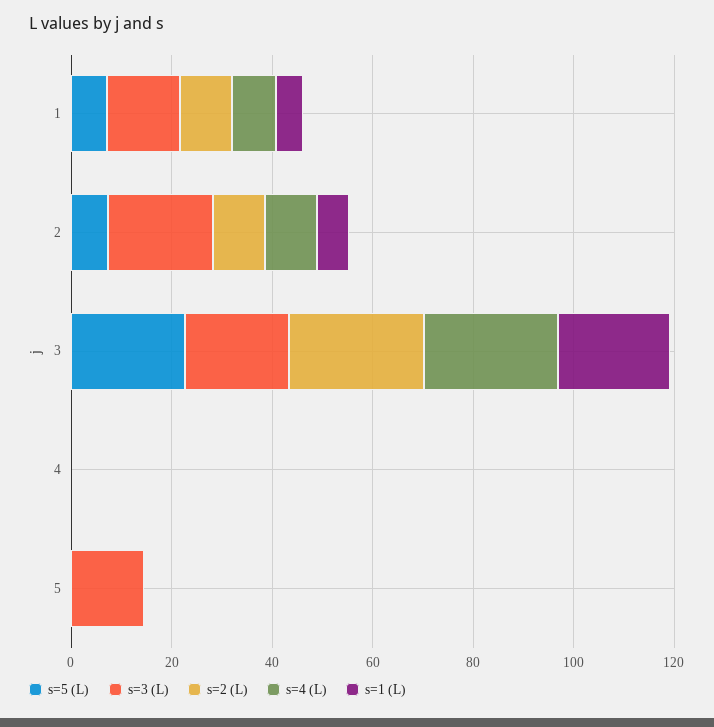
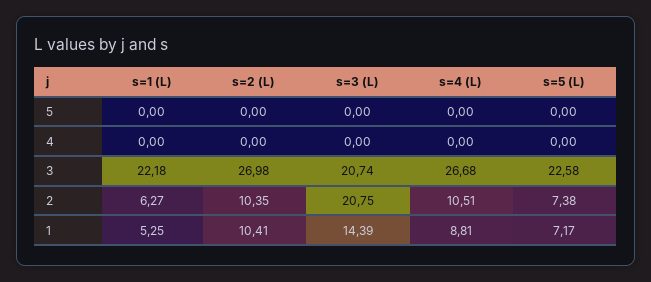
s=3 (L), 5: 15 -> 0

